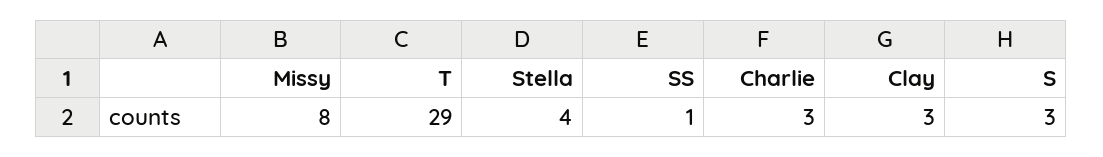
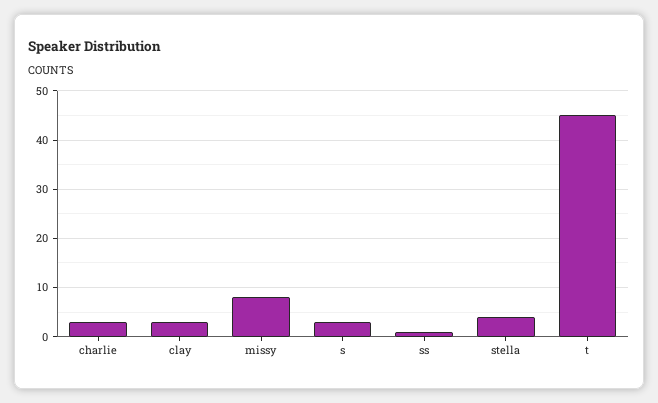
T: 29 -> 45

